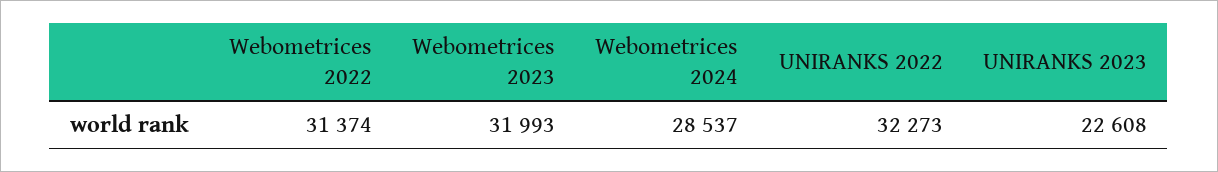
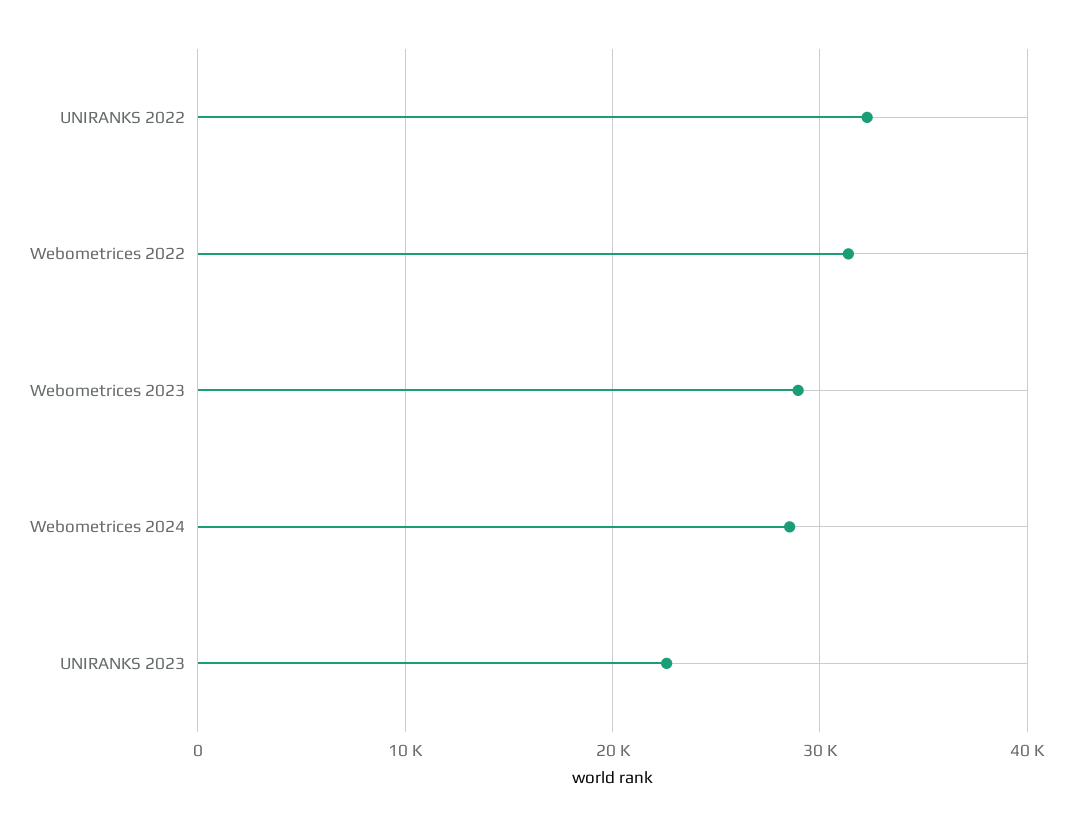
Webometrices 2023: 31993 -> 29000

